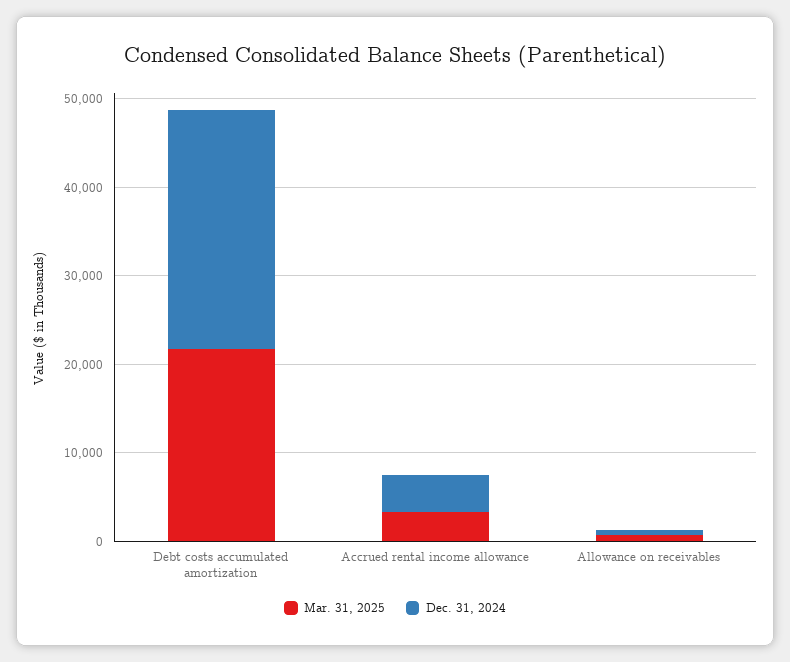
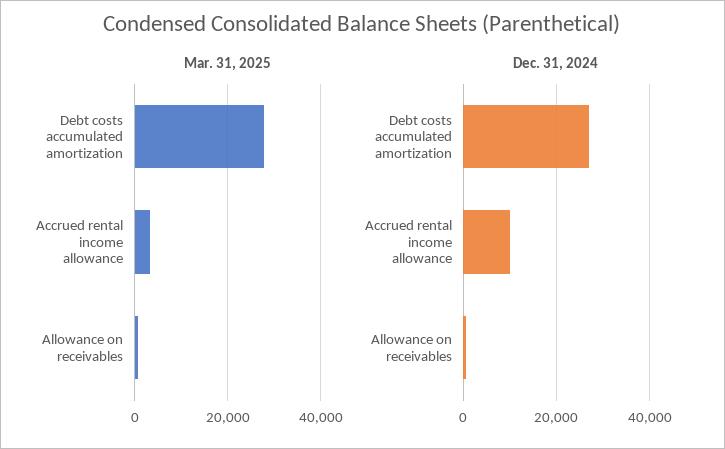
Mar. 31, 2025, Debt costs accumulated amortization: 22000 -> 28000
Dec. 31, 2024, Accrued rental income allowance: 4000 -> 10000

